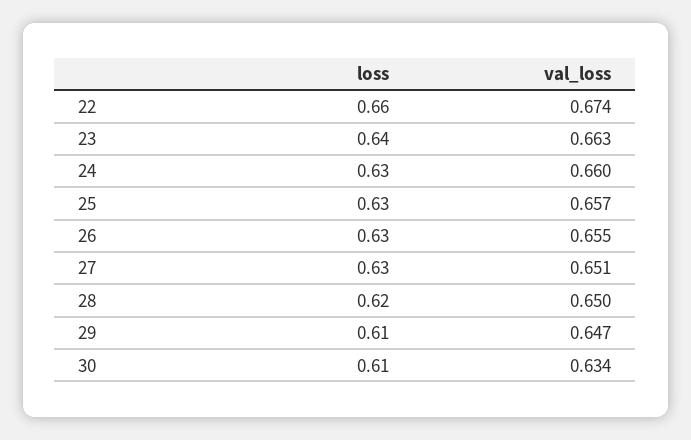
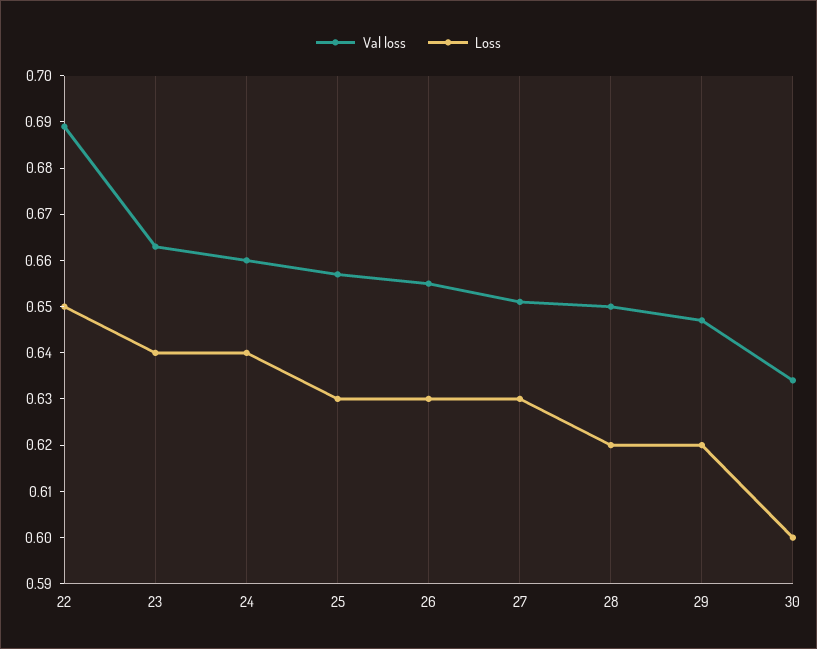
loss, 22: 0.66 -> 0.65
val_loss, 22: 0.674 -> 0.69
loss, 24: 0.63 -> 0.64
loss, 29: 0.61 -> 0.62
loss, 30: 0.61 -> 0.6

